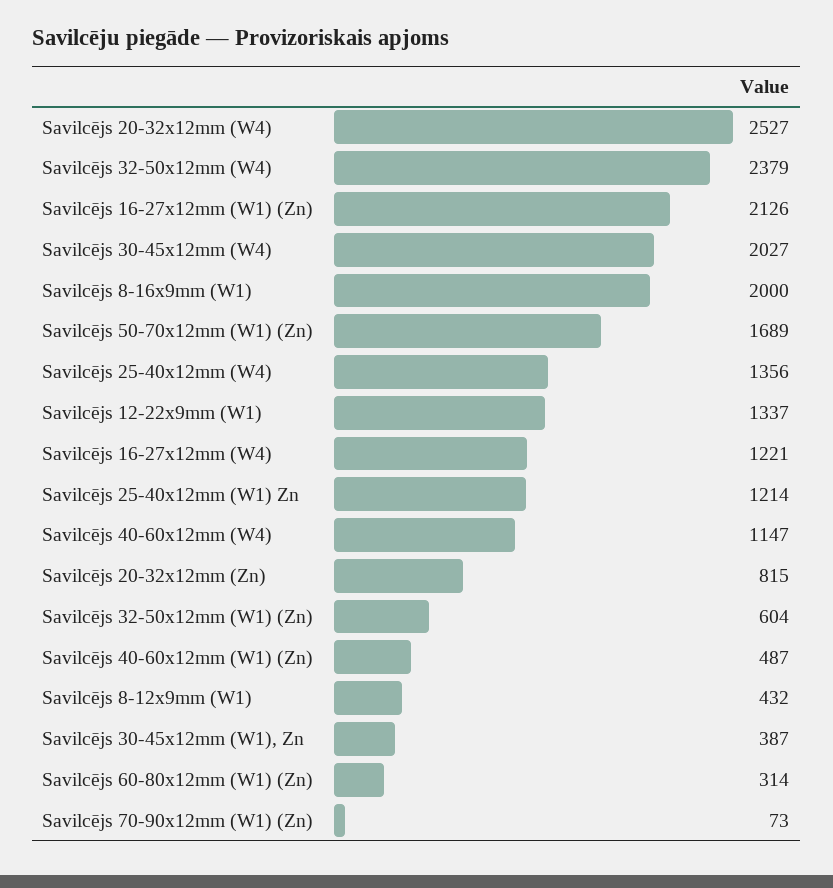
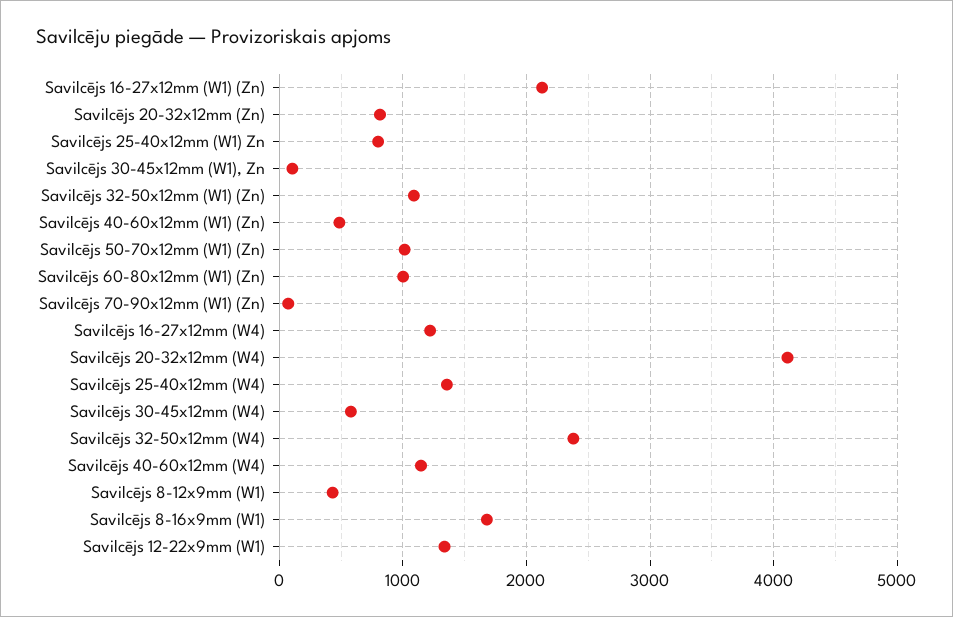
Savilcējs 20-32x12mm (W4): 2527 -> 4100
Savilcējs 30-45x12mm (W4): 2027 -> 600
Savilcējs 8-16x9mm (W1): 2000 -> 1700
Savilcējs 50-70x12mm (W1) (Zn): 1689 -> 1000
Savilcējs 25-40x12mm (W1) Zn: 1214 -> 800
Savilcējs 32-50x12mm (W1) (Zn): 604 -> 1100
Savilcējs 30-45x12mm (W1), Zn: 387 -> 100
Savilcējs 60-80x12mm (W1) (Zn): 314 -> 1000

